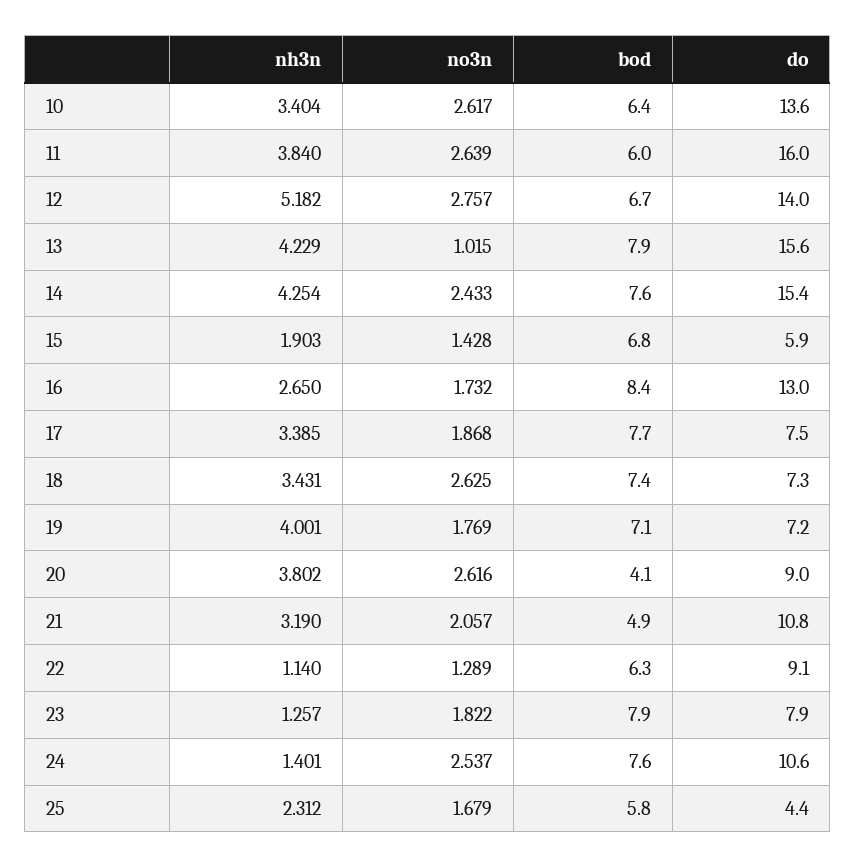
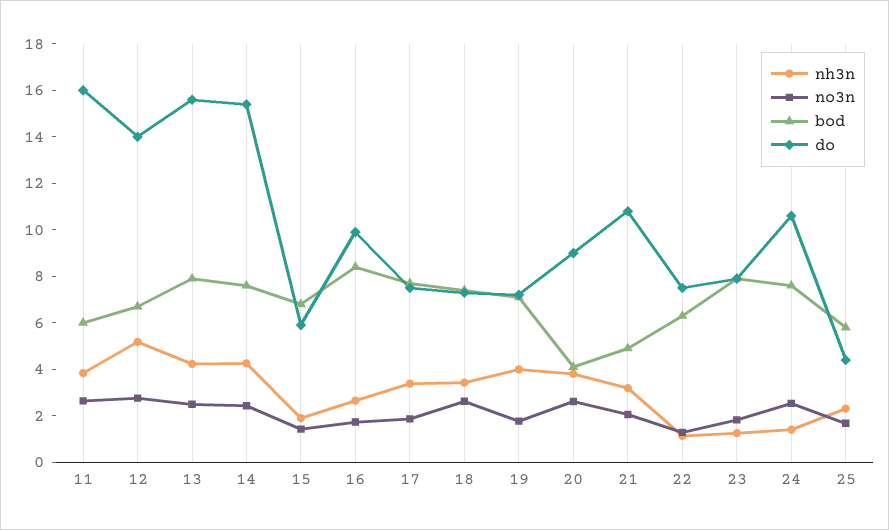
nh3n, 10: 3.404 -> none
no3n, 10: 2.617 -> none
bod, 10: 6.4 -> none
do, 10: 13.6 -> none
no3n, 13: 1.015 -> 2.5
do, 16: 13 -> 10
do, 22: 9.1 -> 7.5

